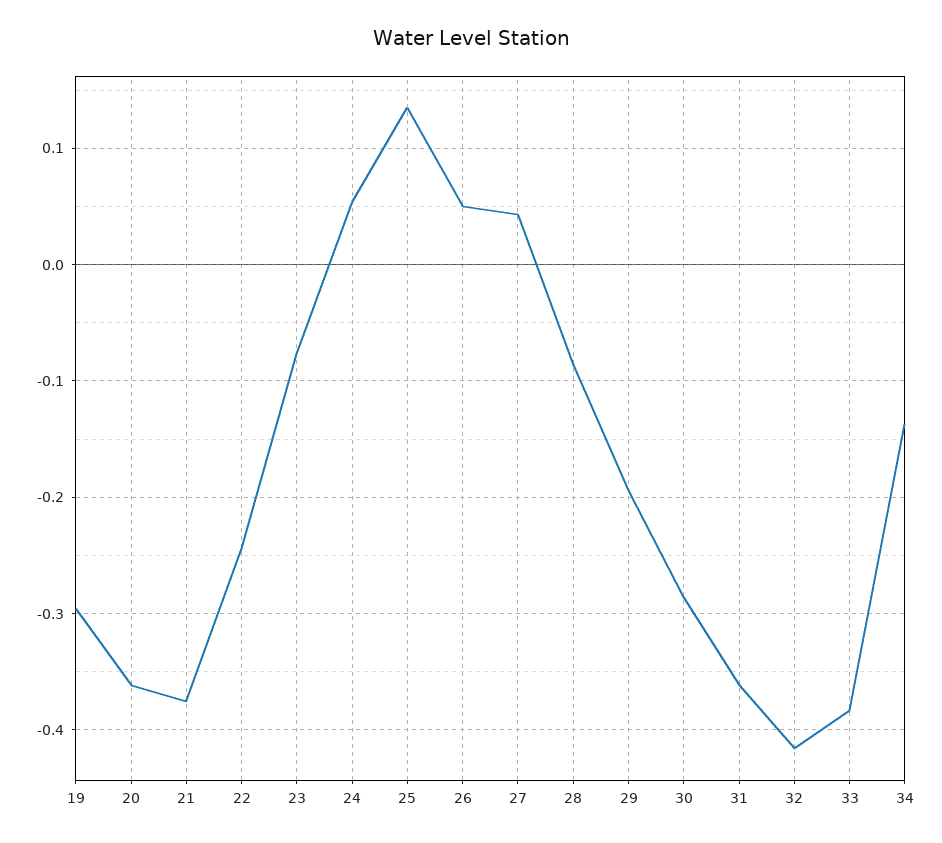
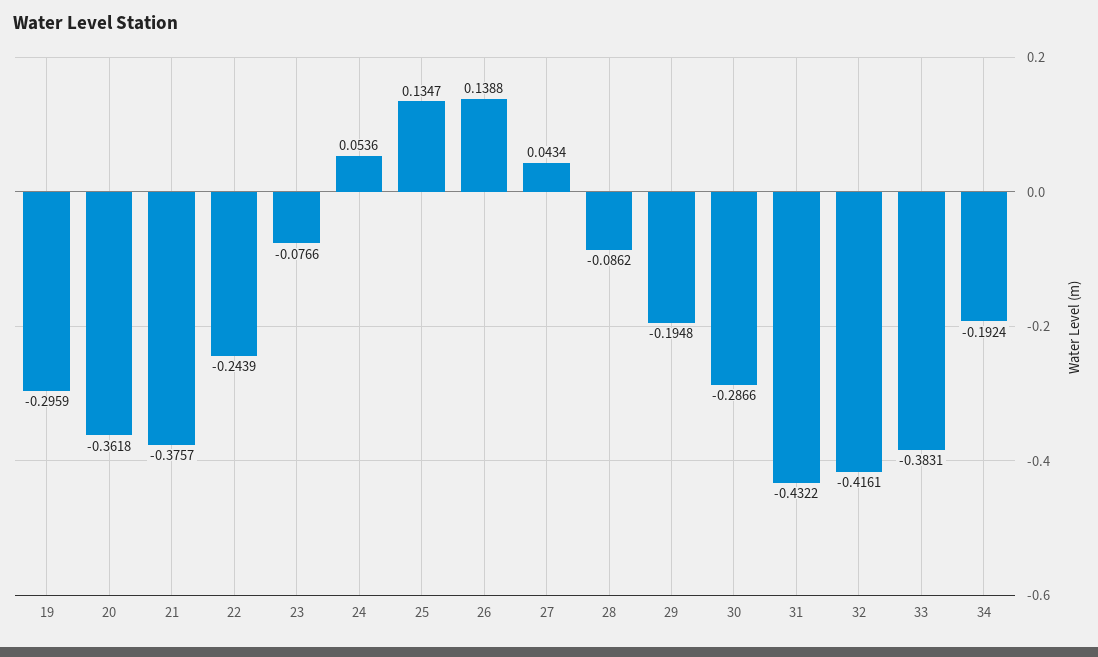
26: 0.05 -> 0.1388
31: -0.36 -> -0.4322
34: -0.14 -> -0.1924

